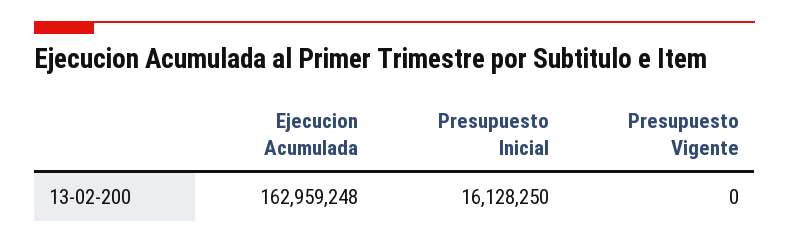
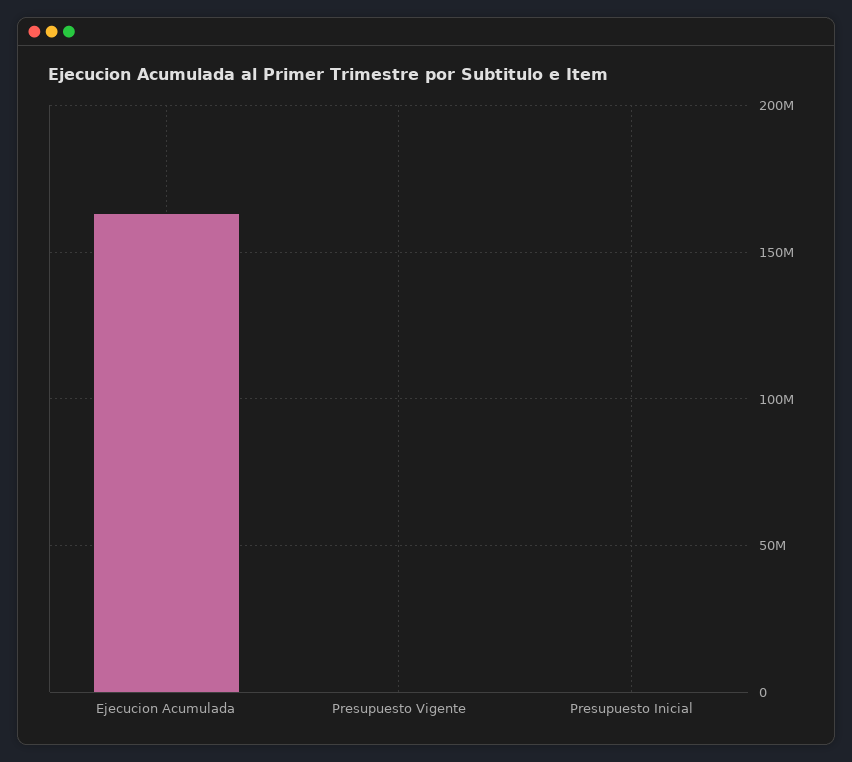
Presupuesto Inicial: 16128250 -> 0

